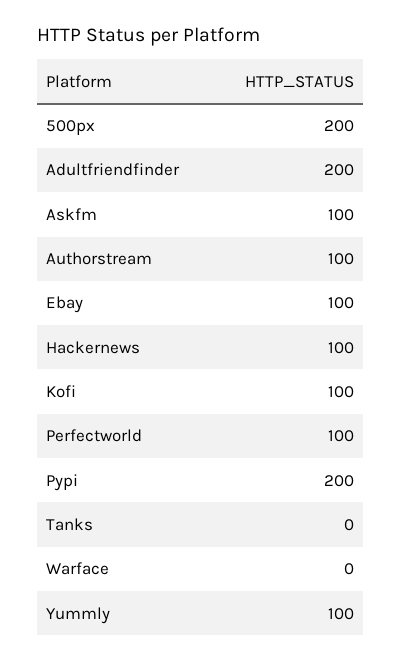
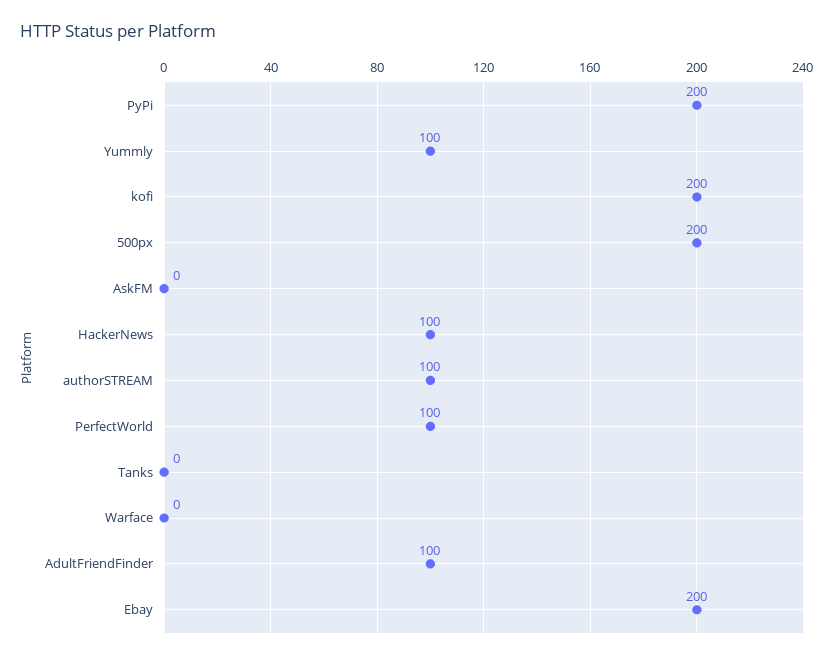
Adultfriendfinder: 200 -> 100
Askfm: 100 -> 0
Ebay: 100 -> 200
Kofi: 100 -> 200

